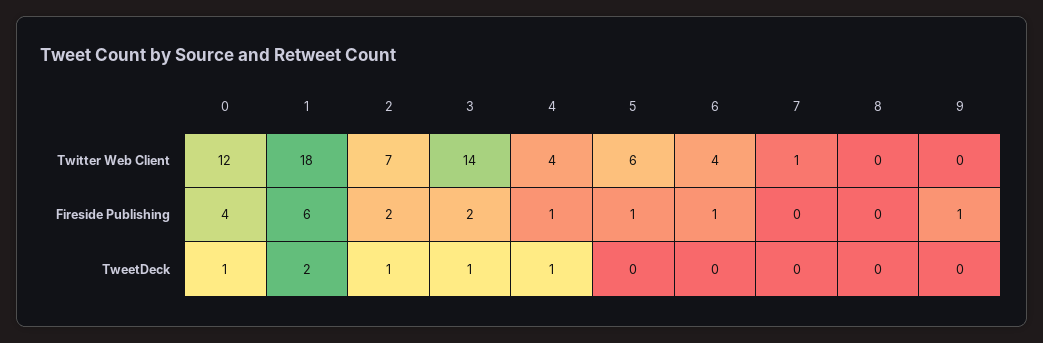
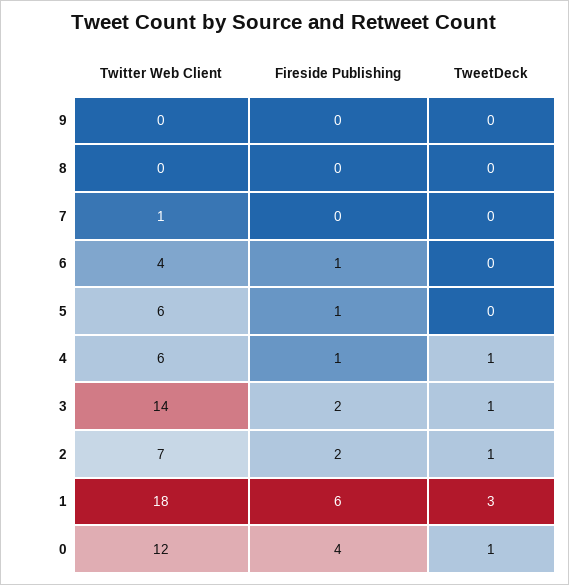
4, Twitter Web Client: 4 -> 6
9, Fireside Publishing: 1 -> 0
1, TweetDeck: 2 -> 3

